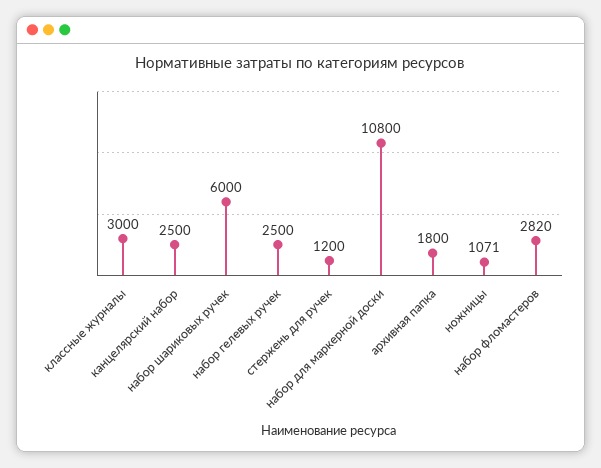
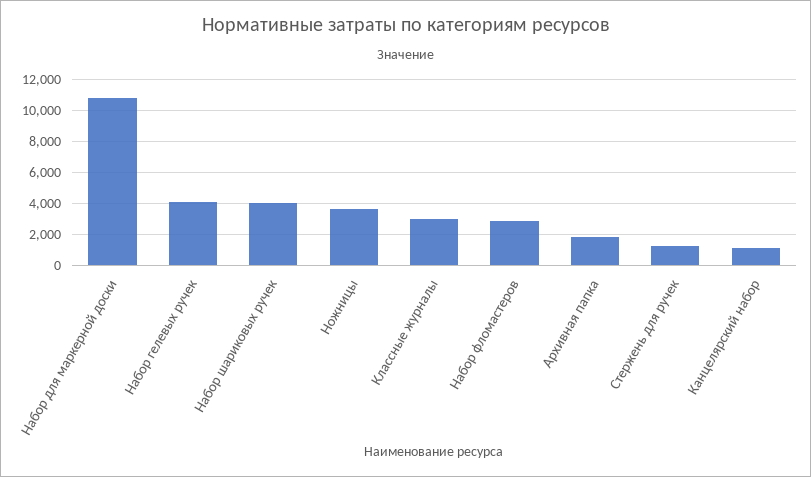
канцелярский набор: 2500 -> 1000
набор шариковых ручек: 6000 -> 4000
набор гелевых ручек: 2500 -> 4000
ножницы: 1071 -> 3500

